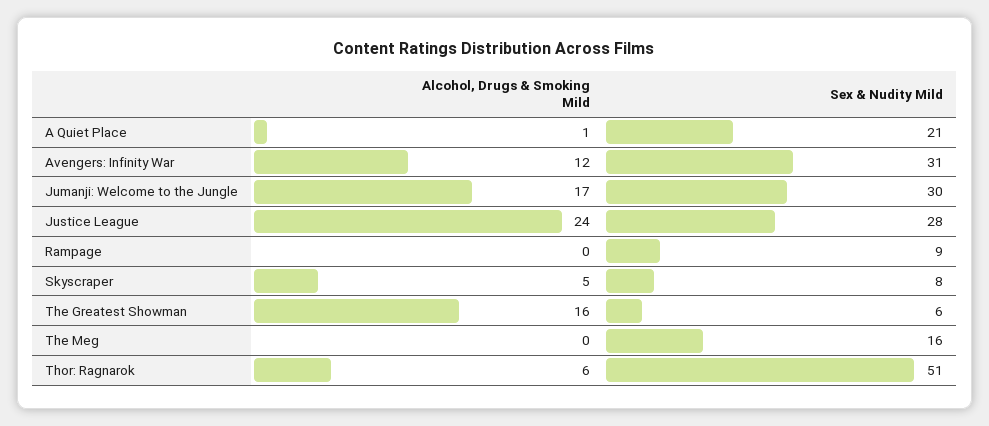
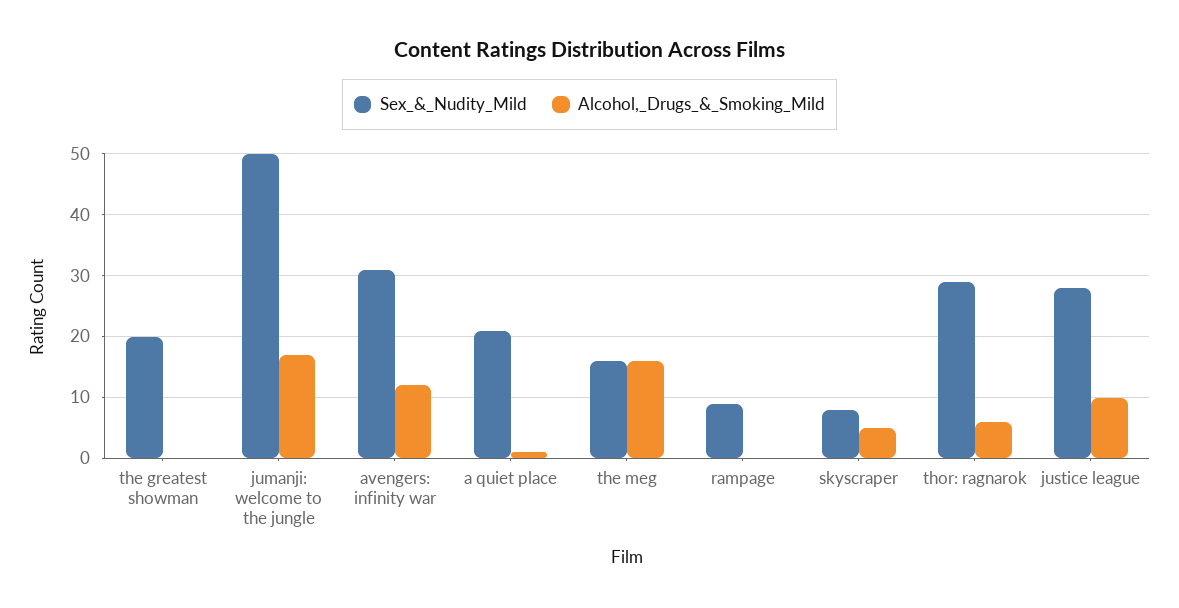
Sex & Nudity Mild, Jumanji: Welcome to the Jungle: 30 -> 50
Alcohol, Drugs & Smoking Mild, Justice League: 24 -> 10
Alcohol, Drugs & Smoking Mild, The Greatest Showman: 16 -> 0
Sex & Nudity Mild, The Greatest Showman: 6 -> 20
Alcohol, Drugs & Smoking Mild, The Meg: 0 -> 16
Sex & Nudity Mild, Thor: Ragnarok: 51 -> 29

